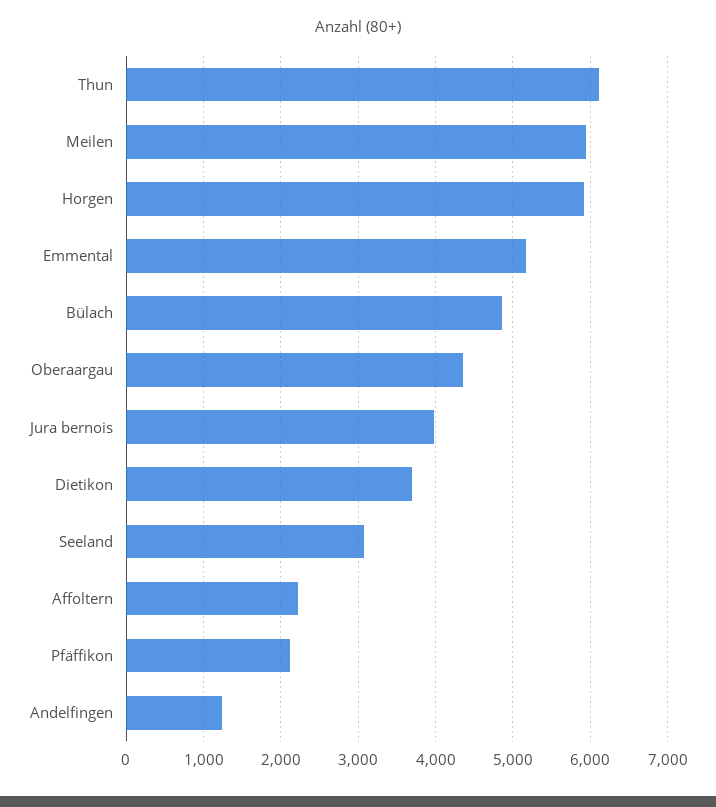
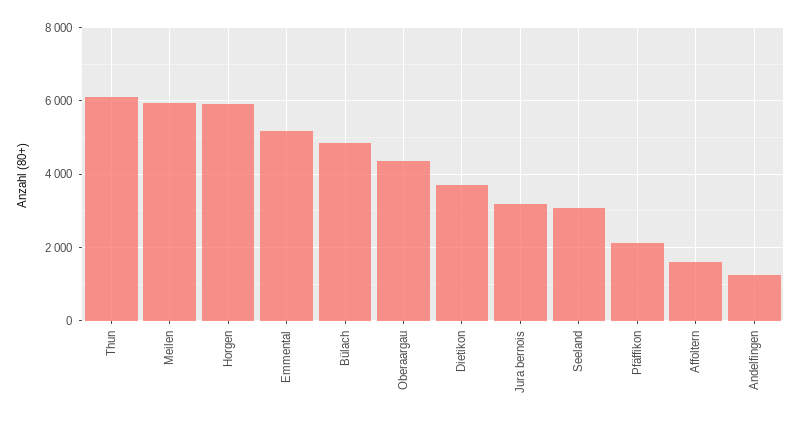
Jura bernois: 4000 -> 3200
Affoltern: 2200 -> 1600

